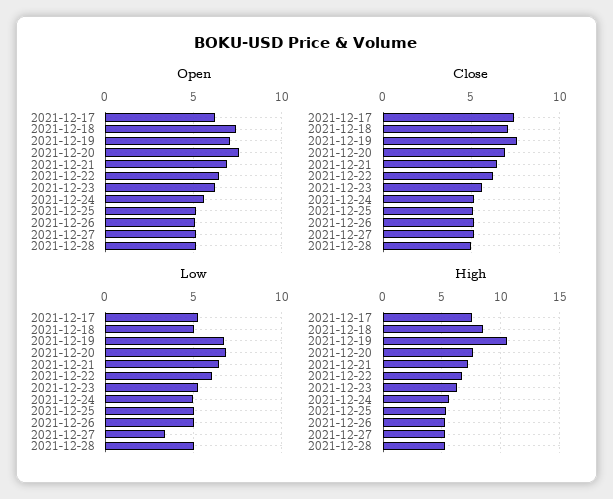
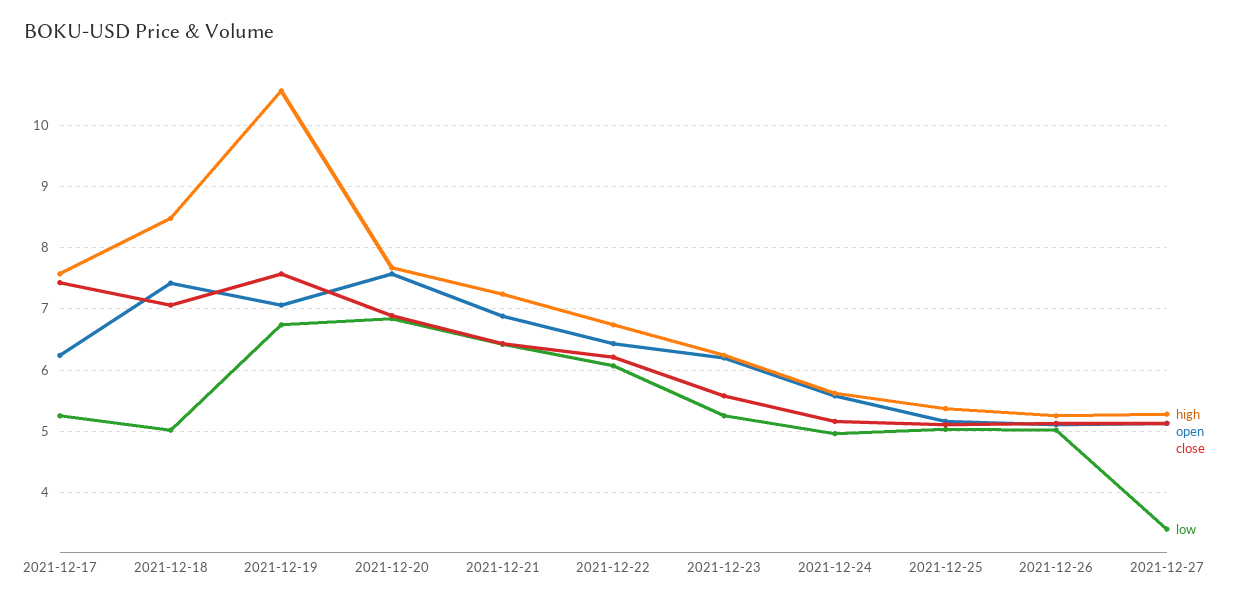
Open, 2021-12-28: 5 -> none
Close, 2021-12-28: 5 -> none
Low, 2021-12-28: 5 -> none
High, 2021-12-28: 5 -> none

